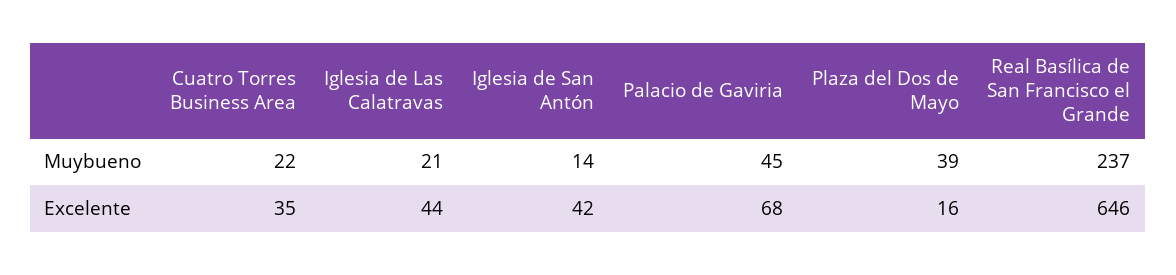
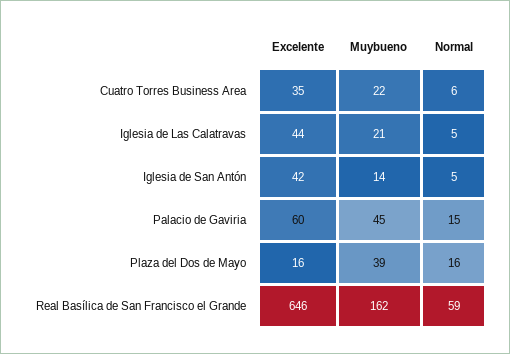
Real Basílica de San Francisco el Grande, Muybueno: 237 -> 162
Palacio de Gaviria, Excelente: 68 -> 60
Cuatro Torres Business Area, Normal: none -> 6
Iglesia de Las Calatravas, Normal: none -> 5
Iglesia de San Antón, Normal: none -> 5
Palacio de Gaviria, Normal: none -> 15
Plaza del Dos de Mayo, Normal: none -> 16
Real Basílica de San Francisco el Grande, Normal: none -> 59

